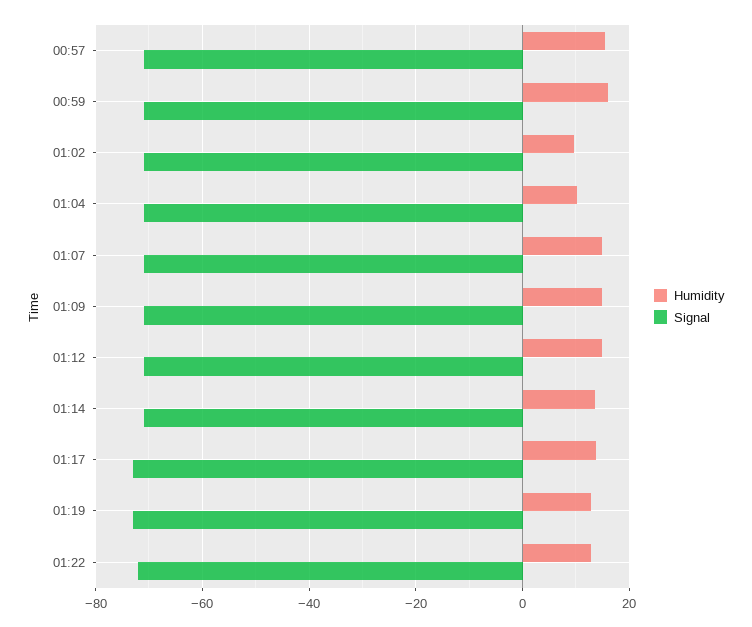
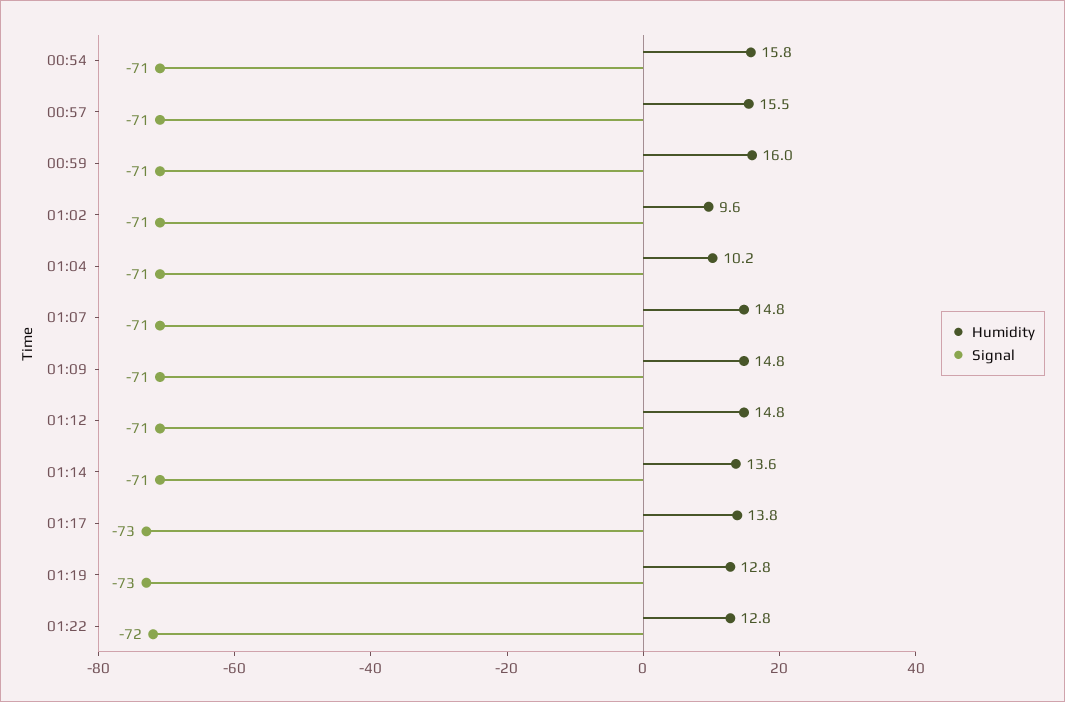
Humidity, 00:54: none -> 15.8
Signal, 00:54: none -> -71

